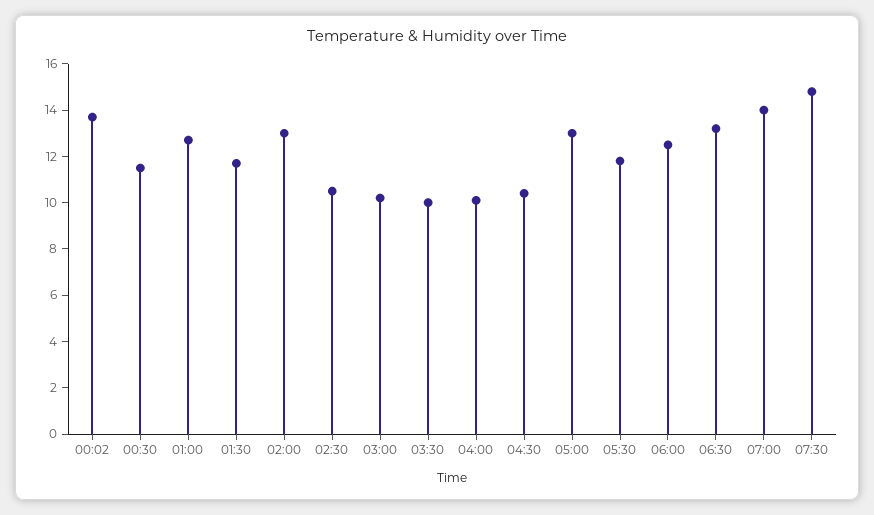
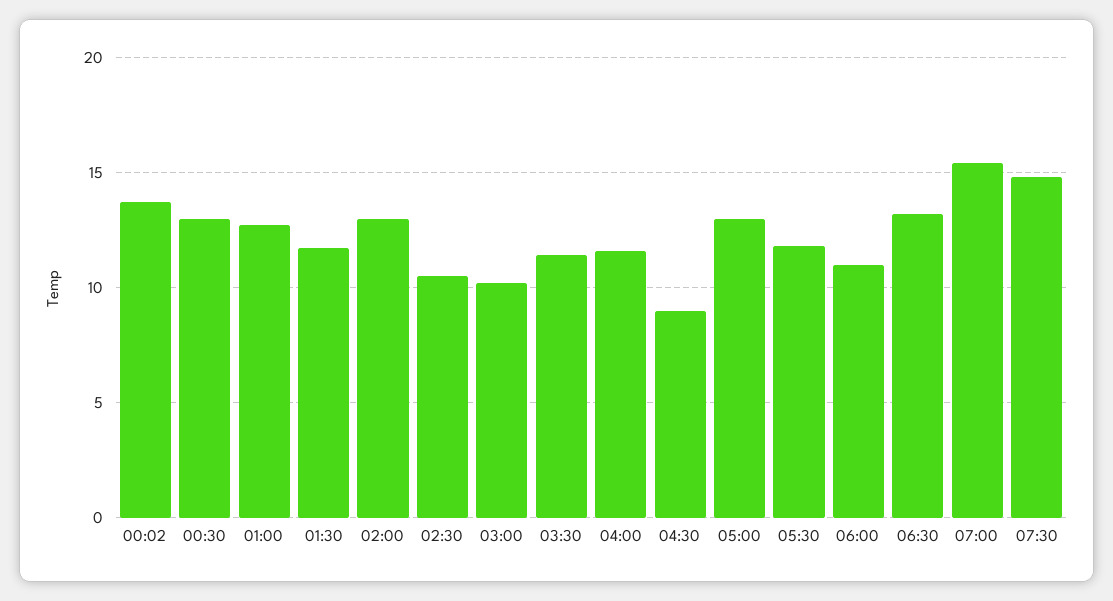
00:30: 11.5 -> 13
03:30: 10 -> 11.5
04:00: 10 -> 11.5
04:30: 10.5 -> 9
06:00: 12.5 -> 11
07:00: 14 -> 15.5

